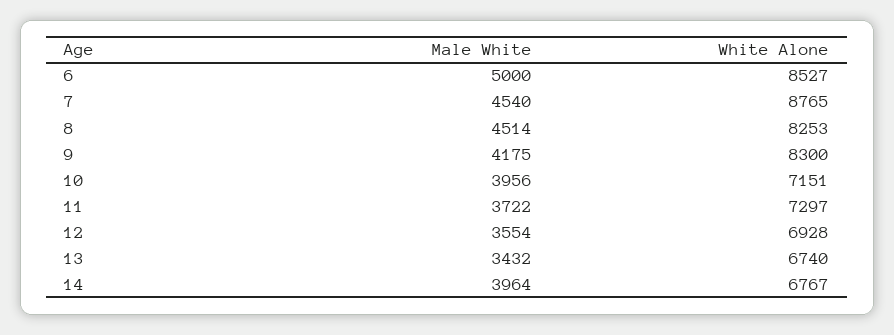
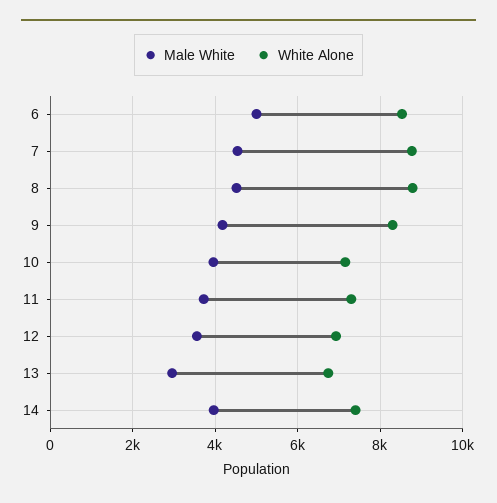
White Alone, 8: 8253 -> 8800
Male White, 13: 3432 -> 3000
White Alone, 14: 6767 -> 7400

